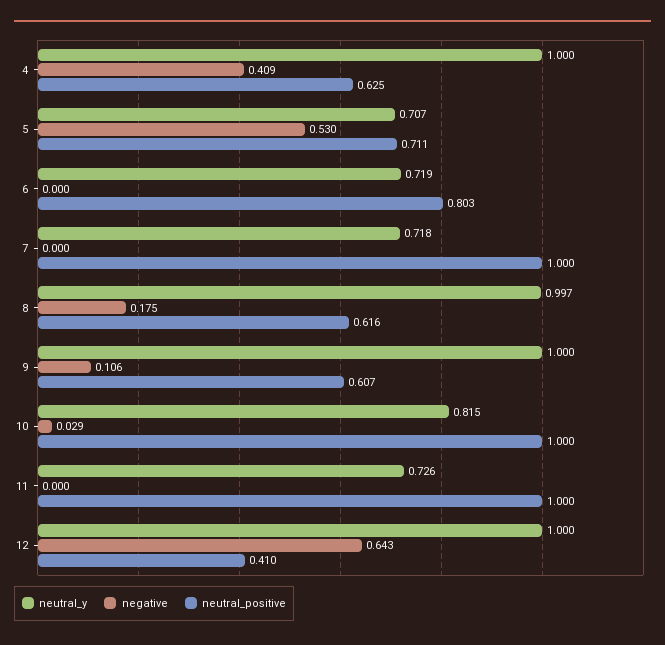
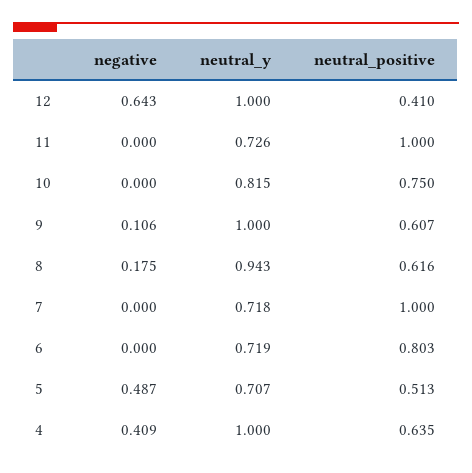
neutral_positive, 4: 0.625 -> 0.635
negative, 5: 0.53 -> 0.487
neutral_positive, 5: 0.711 -> 0.513
neutral_y, 8: 0.997 -> 0.943
negative, 10: 0.029 -> 0
neutral_positive, 10: 1 -> 0.75

